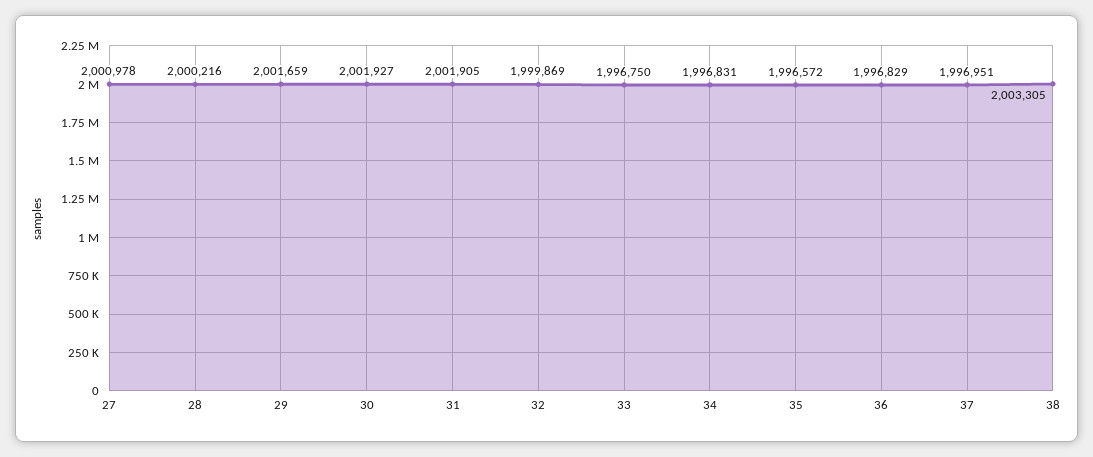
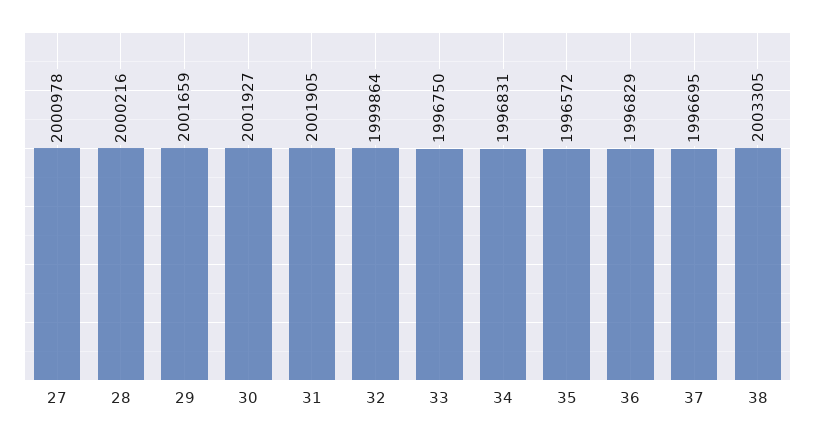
32: 1999869 -> 1999864
37: 1996951 -> 1996695

